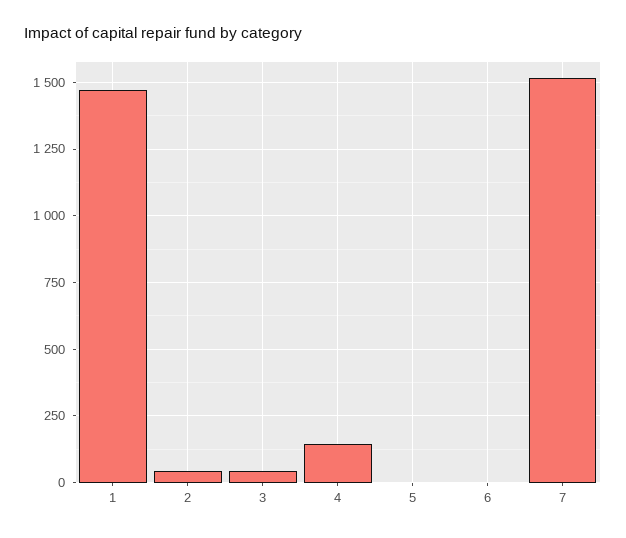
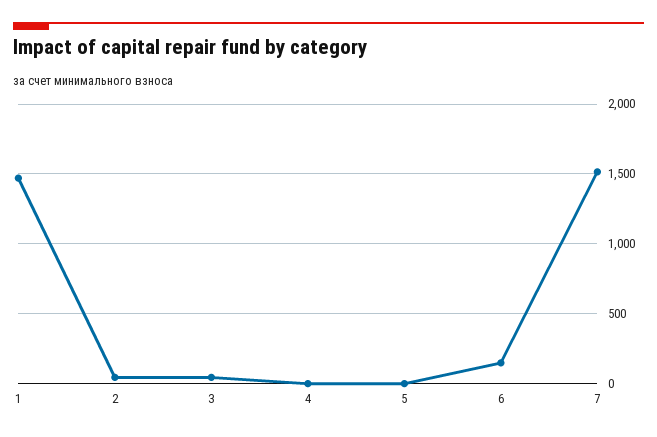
4: 150 -> 0
6: 0 -> 150

